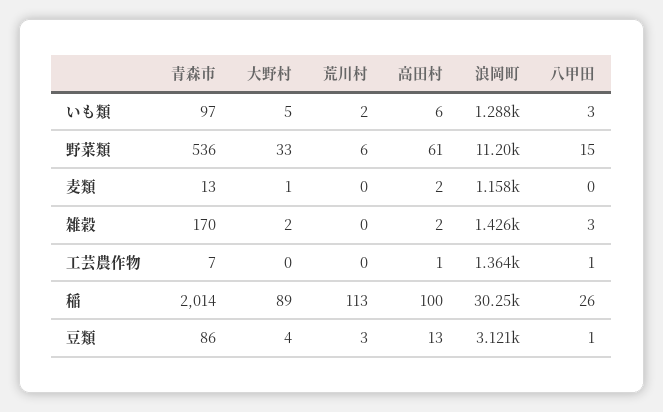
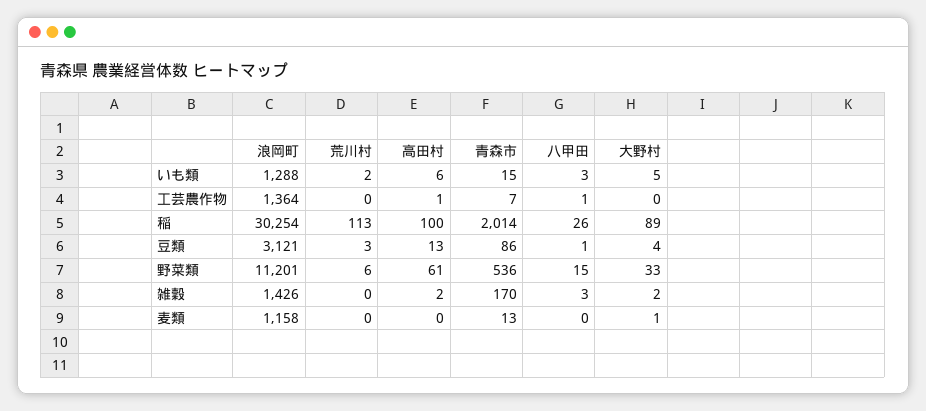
青森市, いも類: 97 -> 15
高田村, 麦類: 2 -> 0

